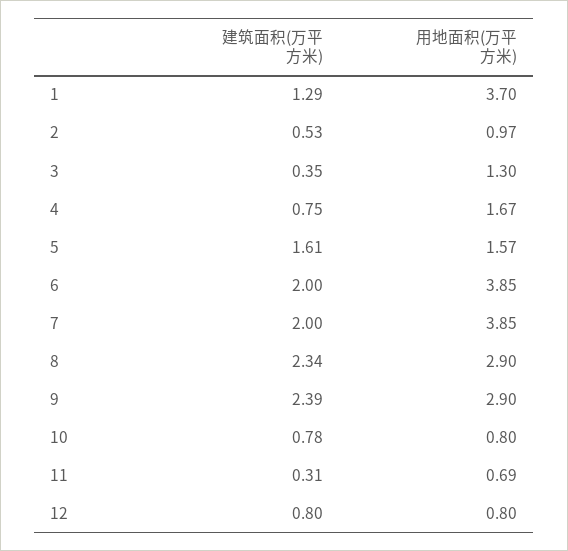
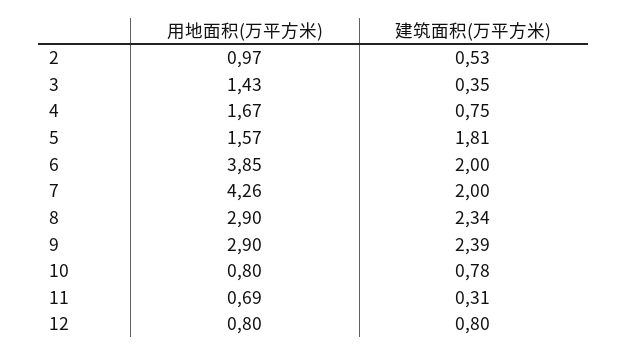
建筑面积(万平方米), 1: 1.29 -> none
用地面积(万平方米), 1: 3.7 -> none
用地面积(万平方米), 3: 1.3 -> 1.43
建筑面积(万平方米), 5: 1.61 -> 1.81
用地面积(万平方米), 7: 3.85 -> 4.26

